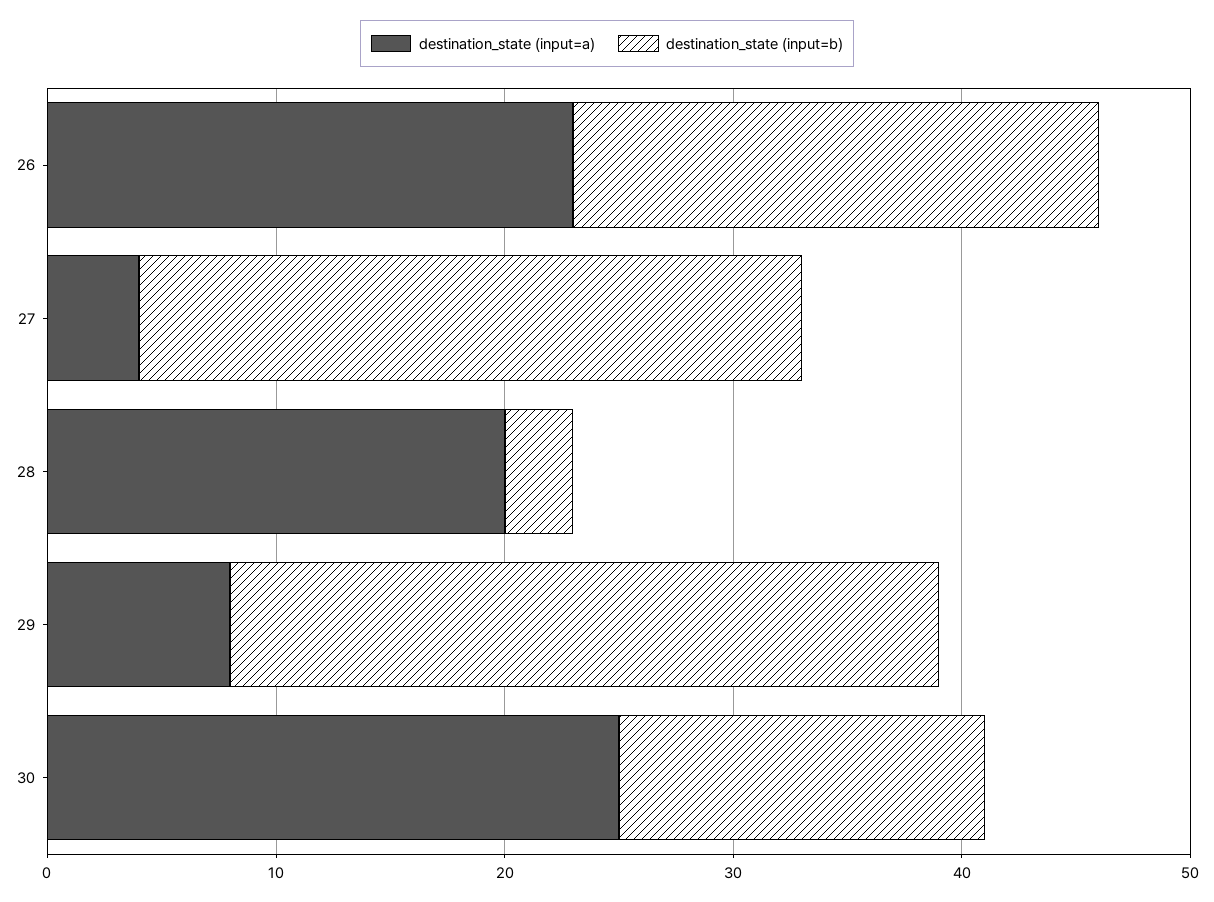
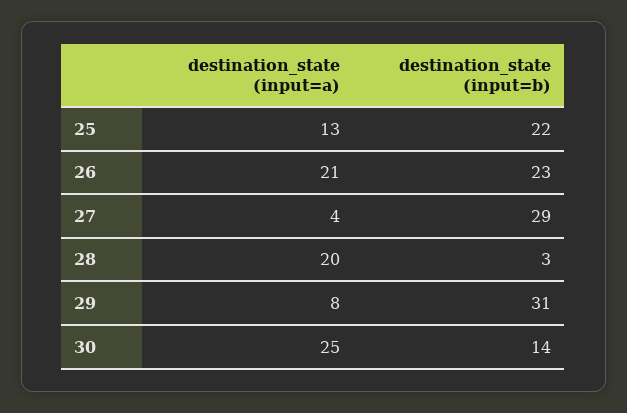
destination_state (input=a), 26: 23 -> 21
destination_state (input=b), 30: 16 -> 14
destination_state (input=a), 25: none -> 13
destination_state (input=b), 25: none -> 22

